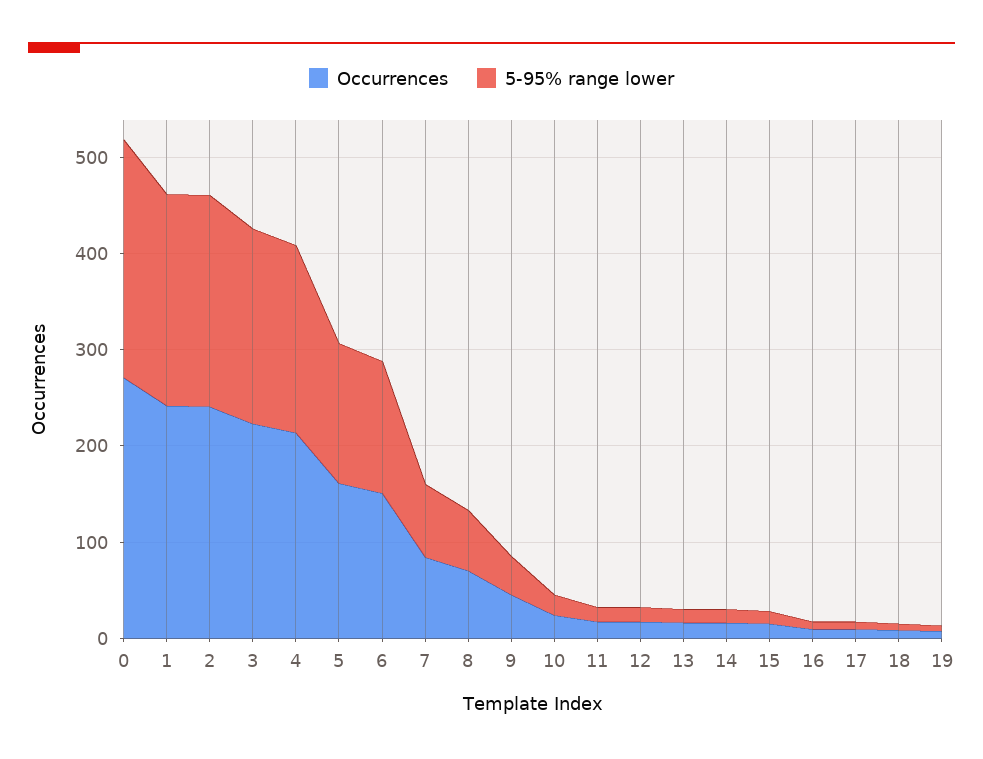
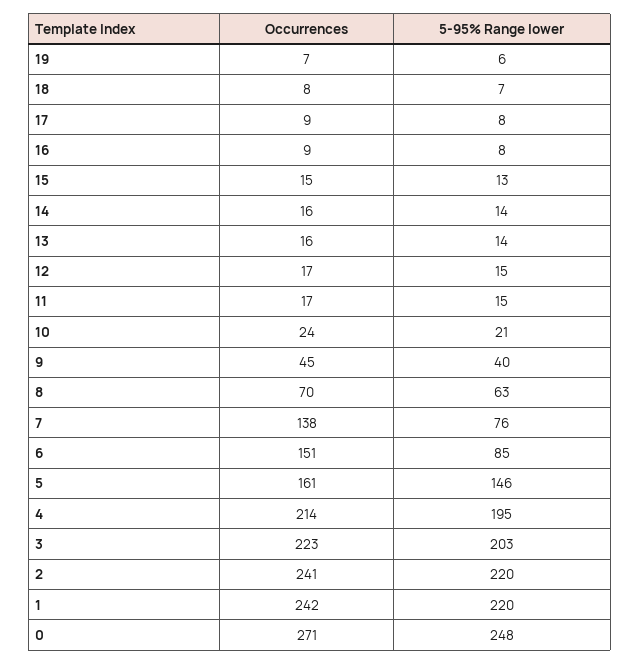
5-95% range lower, 6: 140 -> 85
Occurrences, 7: 80 -> 138

